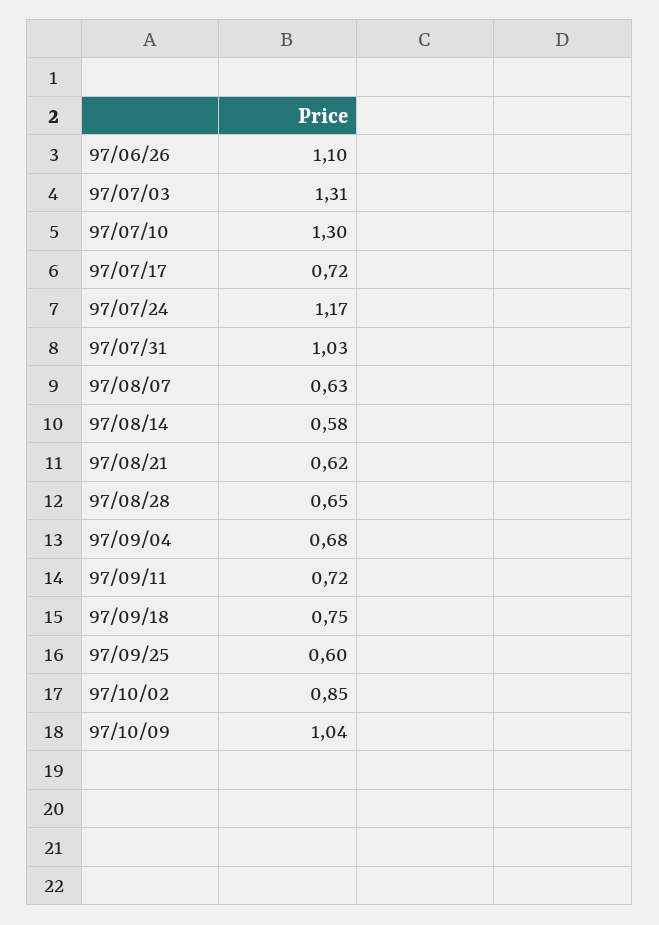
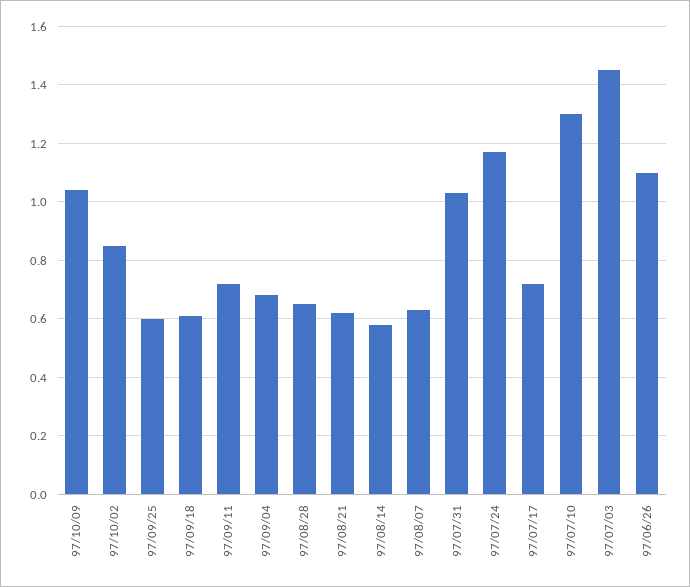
97/07/03: 1.31 -> 1.45
97/09/18: 0.75 -> 0.6

